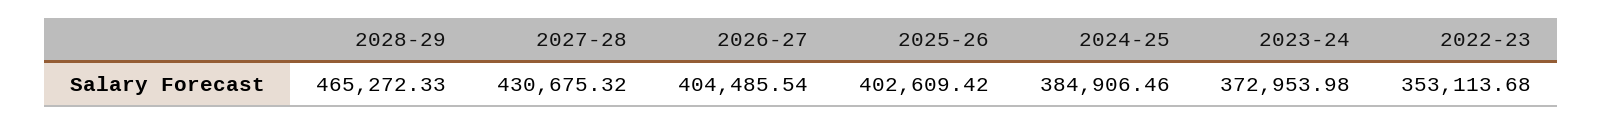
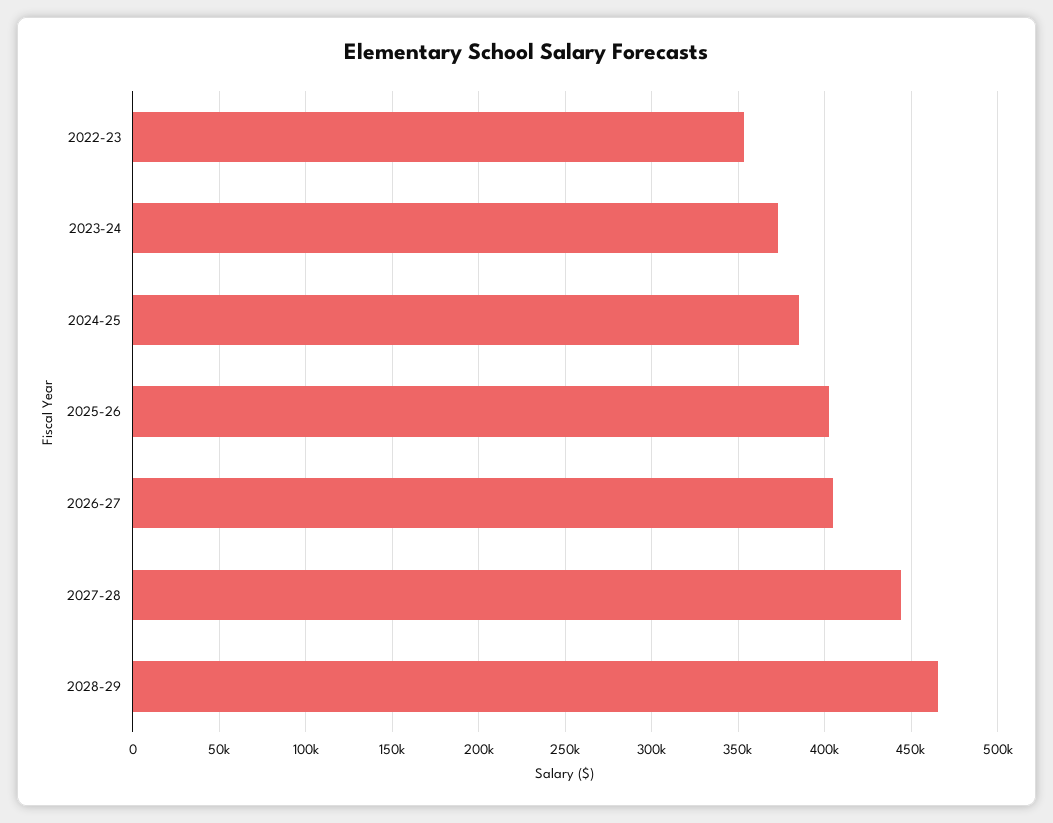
2027-28: 430675.32 -> 445000

